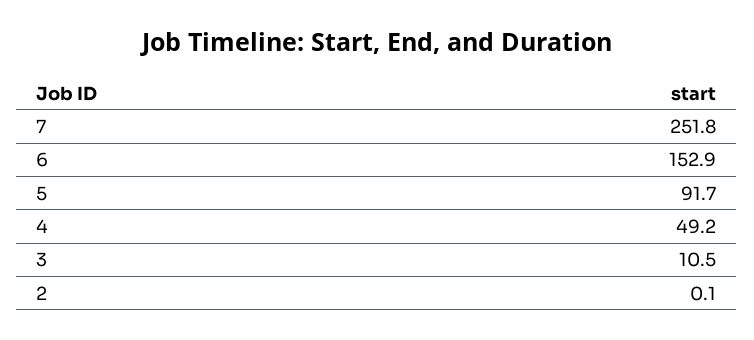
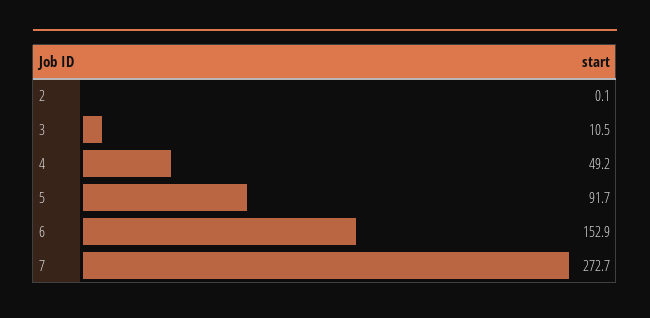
7: 251.8 -> 272.7

